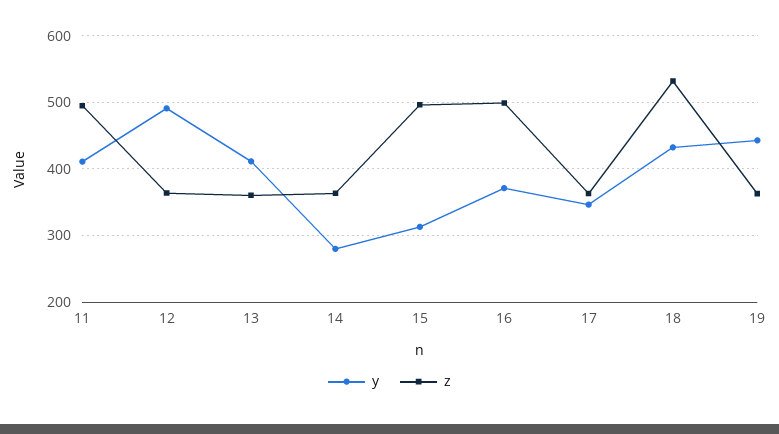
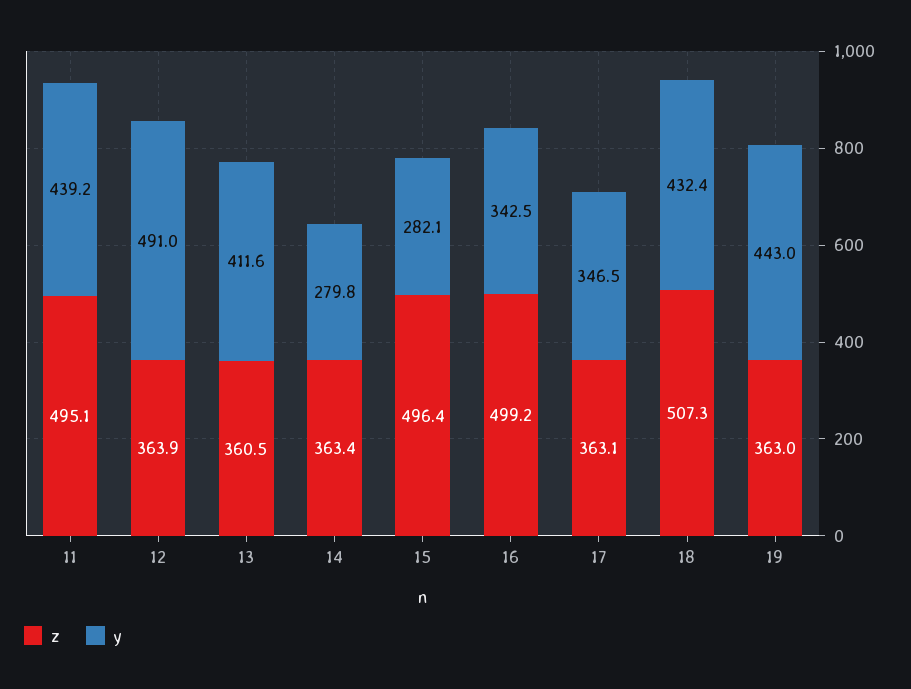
y, 11: 410 -> 439.2
y, 15: 310 -> 282.1
y, 16: 370 -> 342.5
z, 18: 530 -> 507.3

